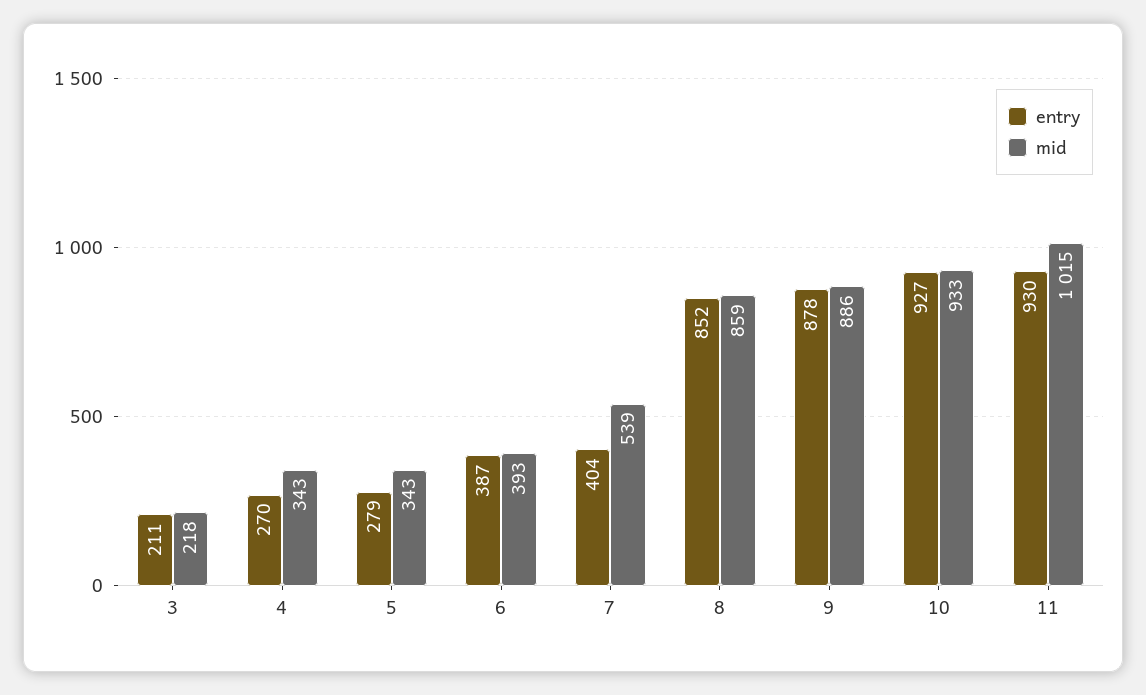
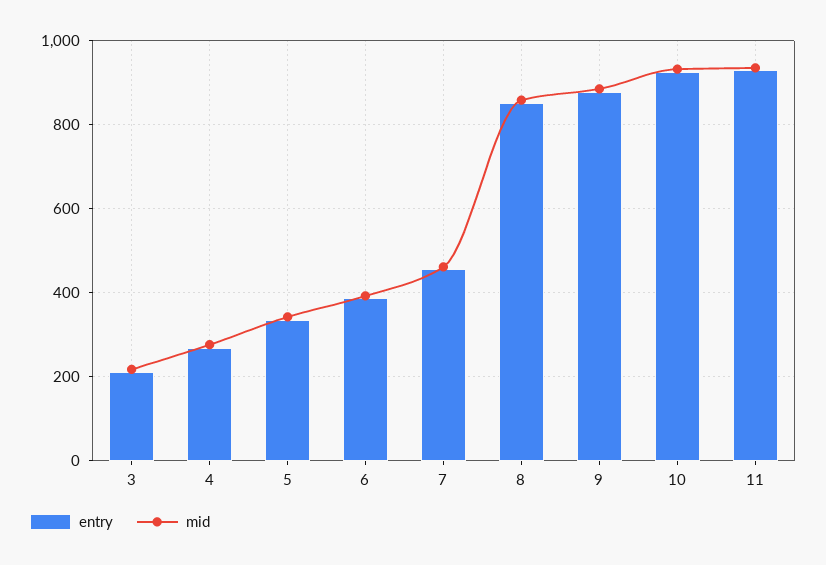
mid, 4: 343 -> 280
entry, 5: 279 -> 340
entry, 7: 404 -> 460
mid, 7: 539 -> 460
mid, 11: 1015 -> 940

